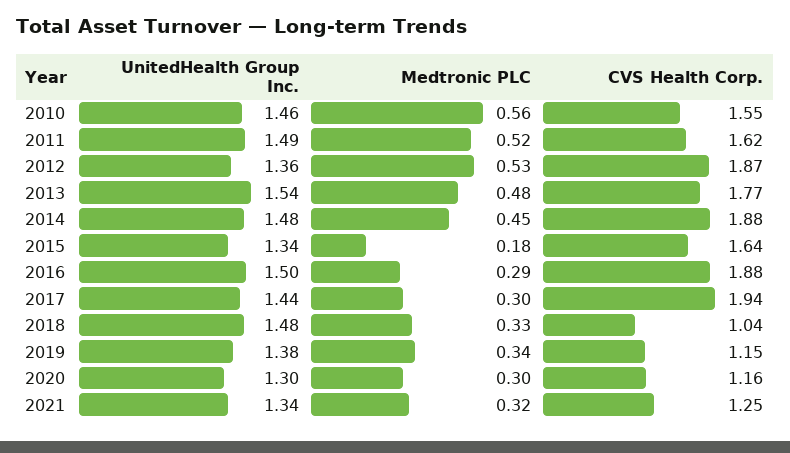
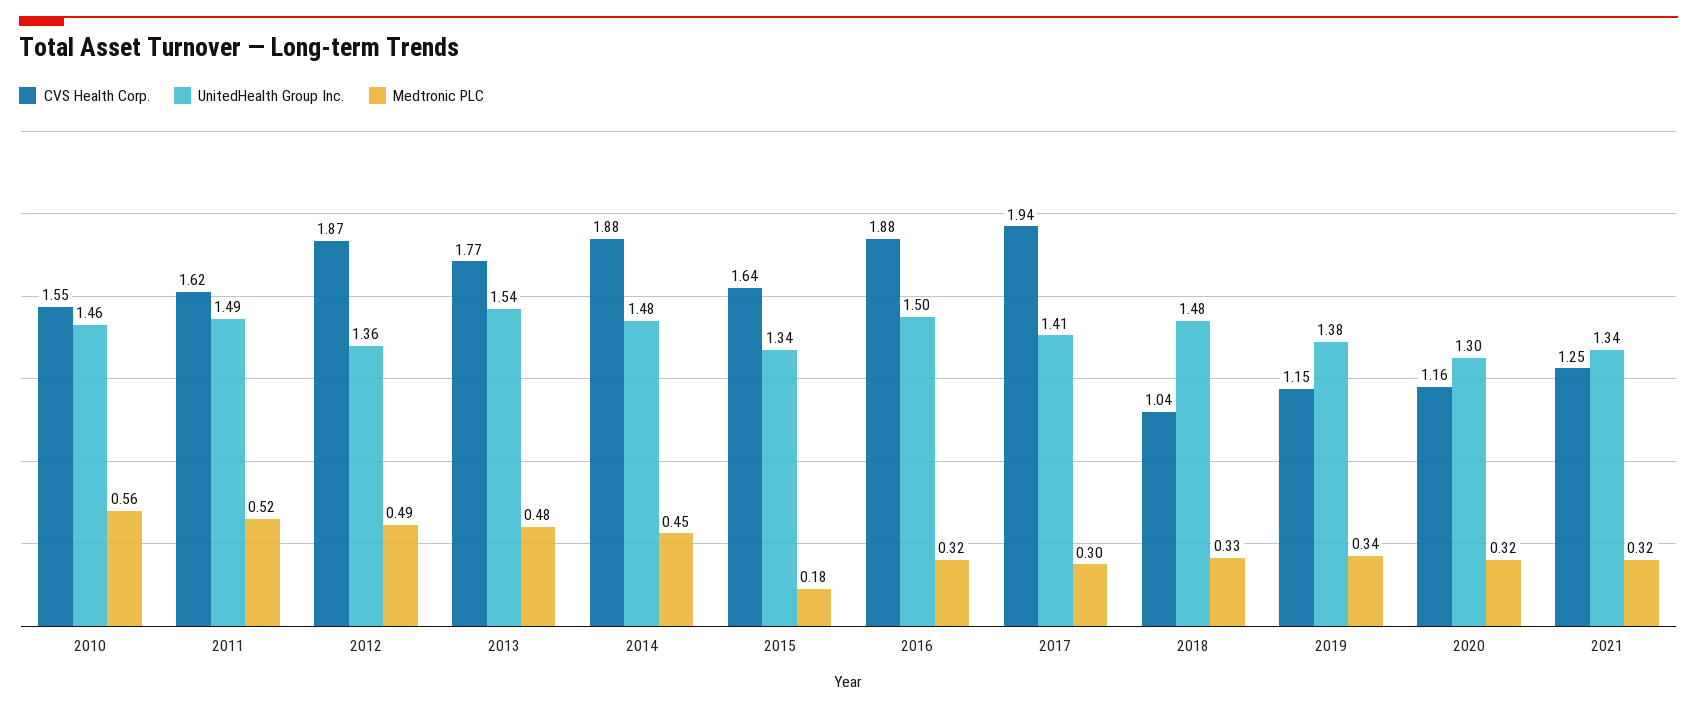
Medtronic PLC, 2012: 0.53 -> 0.49
Medtronic PLC, 2016: 0.29 -> 0.32
UnitedHealth Group Inc., 2017: 1.44 -> 1.41
Medtronic PLC, 2020: 0.3 -> 0.32

